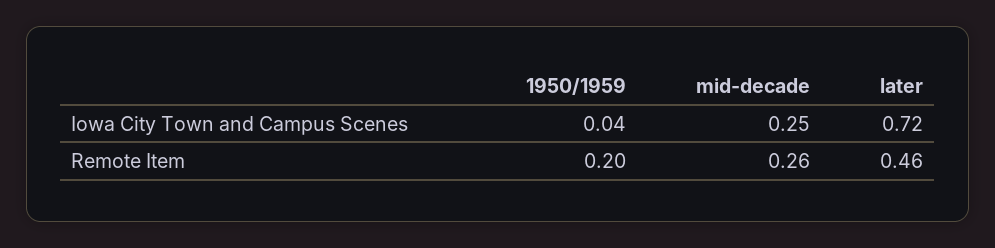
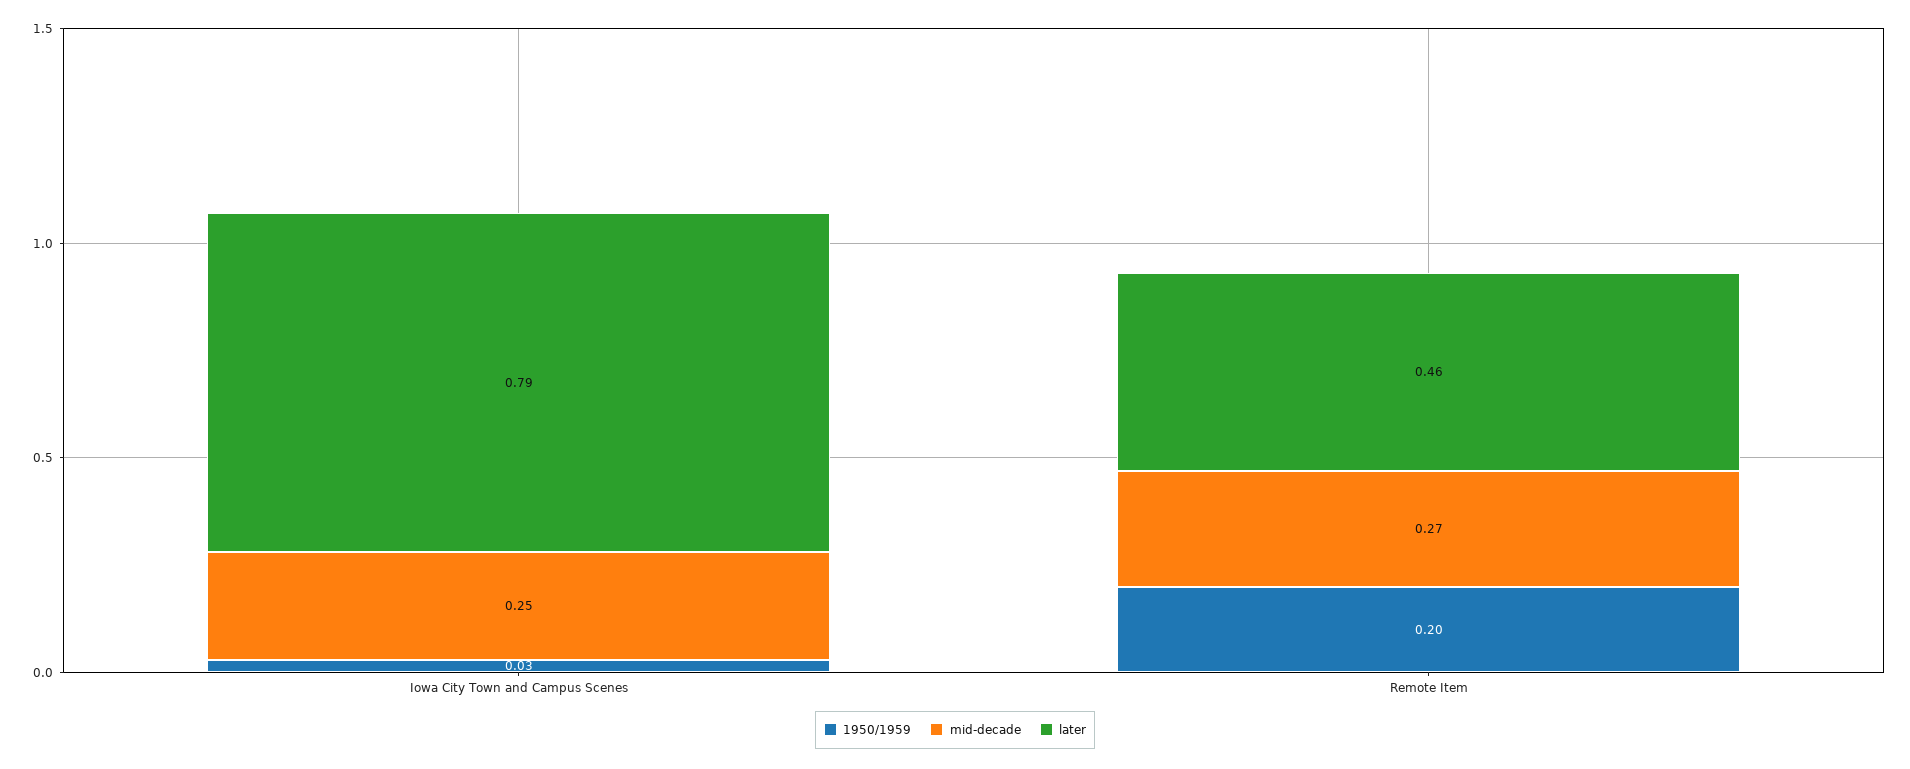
1950/1959, Iowa City Town and Campus Scenes: 0.04 -> 0.03
later, Iowa City Town and Campus Scenes: 0.72 -> 0.79
mid-decade, Remote Item: 0.26 -> 0.27

